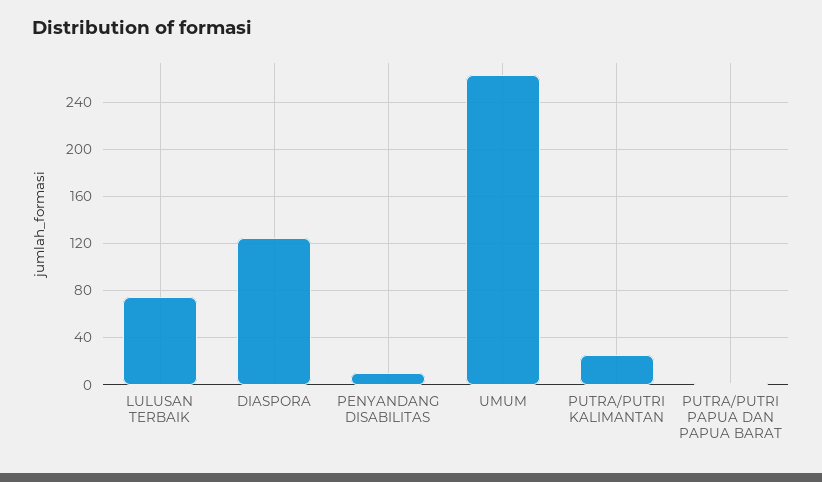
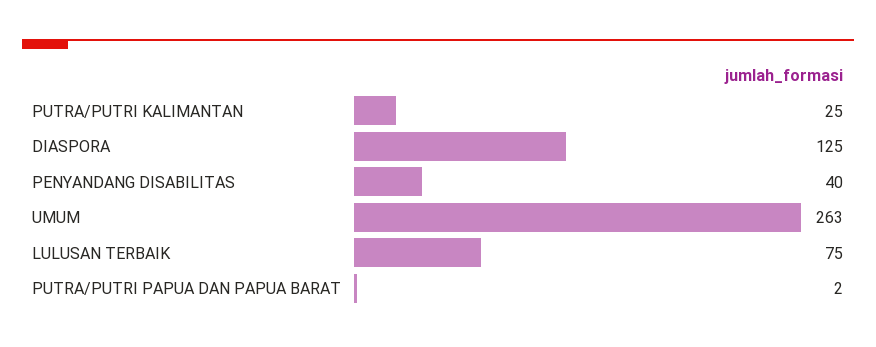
PENYANDANG DISABILITAS: 10 -> 40

